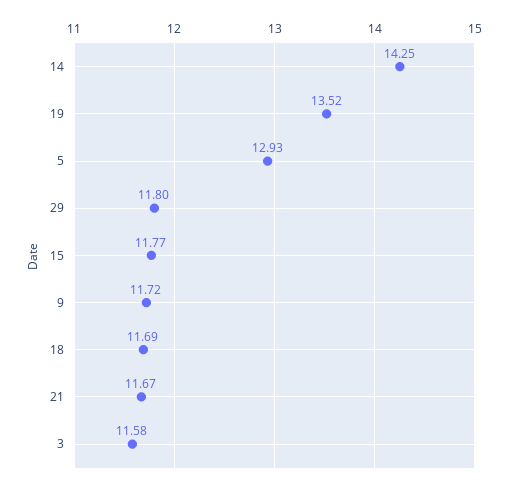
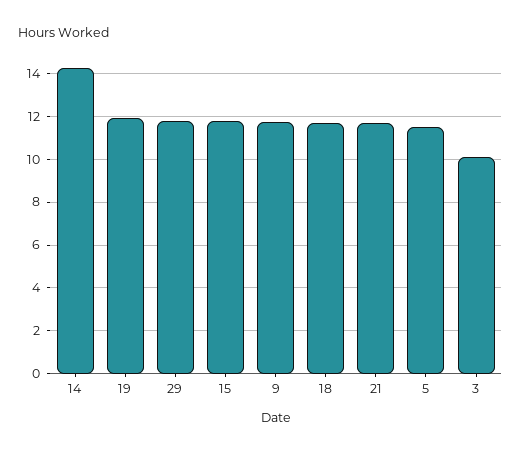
19: 13.52 -> 12
5: 12.93 -> 11.5
3: 11.58 -> 10

